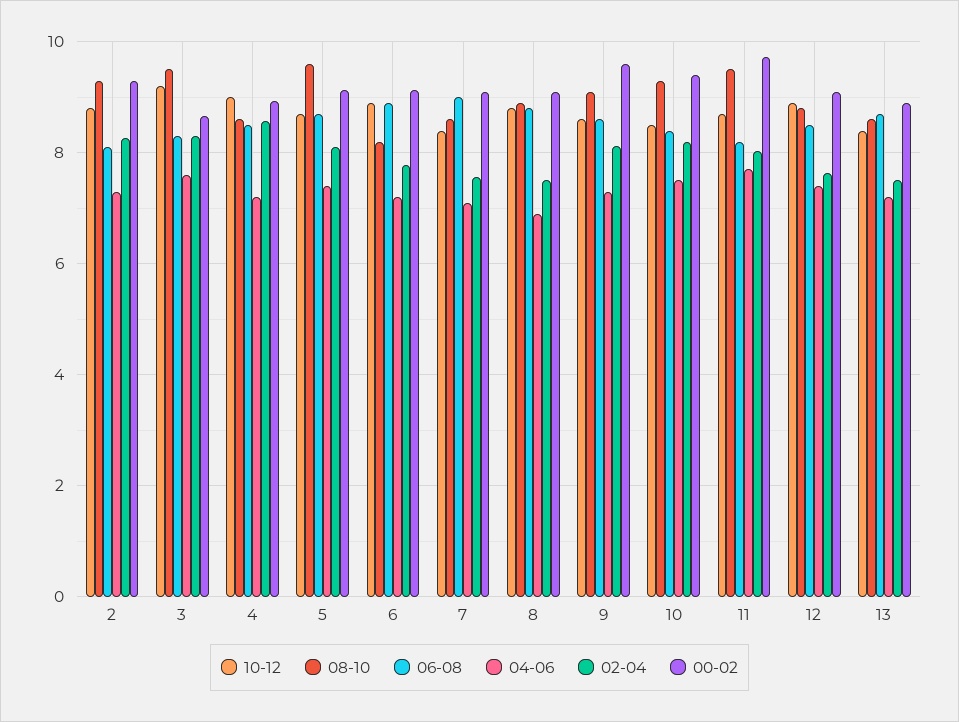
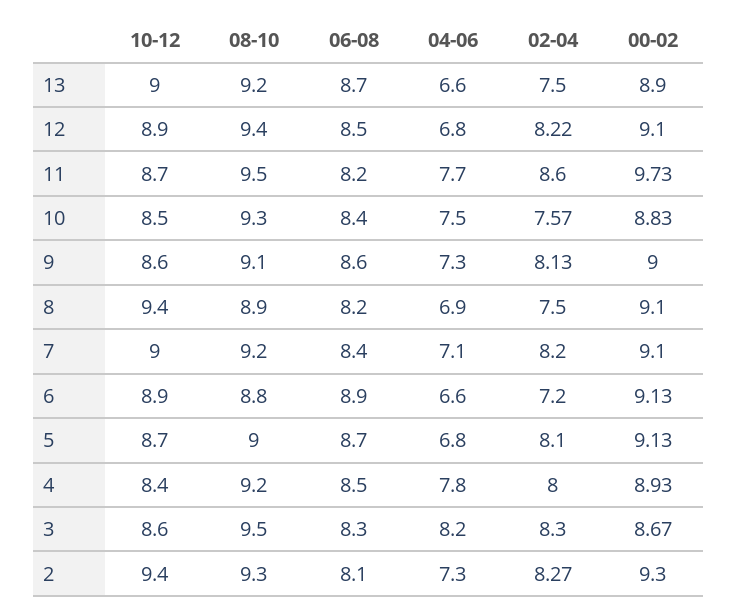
10-12, 2: 8.8 -> 9.4
10-12, 3: 9.2 -> 8.6
04-06, 3: 7.6 -> 8.2
10-12, 4: 9 -> 8.4
08-10, 4: 8.6 -> 9.2
04-06, 4: 7.2 -> 7.8
02-04, 4: 8.6 -> 8
08-10, 5: 9.6 -> 9
04-06, 5: 7.4 -> 6.8
08-10, 6: 8.2 -> 8.8
04-06, 6: 7.2 -> 6.6
02-04, 6: 7.8 -> 7.2
10-12, 7: 8.4 -> 9
08-10, 7: 8.6 -> 9.2
06-08, 7: 9 -> 8.4
02-04, 7: 7.6 -> 8.2
10-12, 8: 8.8 -> 9.4
06-08, 8: 8.8 -> 8.2
00-02, 9: 9.6 -> 9
02-04, 10: 8.2 -> 7.57
00-02, 10: 9.4 -> 8.83
02-04, 11: 8 -> 8.6
08-10, 12: 8.8 -> 9.4
04-06, 12: 7.4 -> 6.8
02-04, 12: 7.6 -> 8.22
10-12, 13: 8.4 -> 9
08-10, 13: 8.6 -> 9.2
04-06, 13: 7.2 -> 6.6

